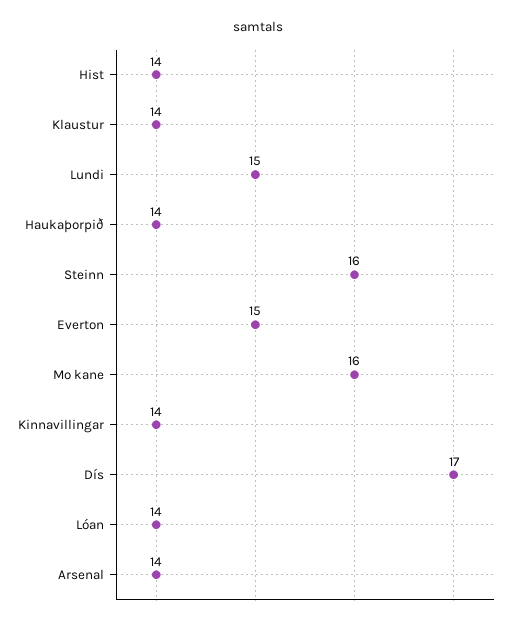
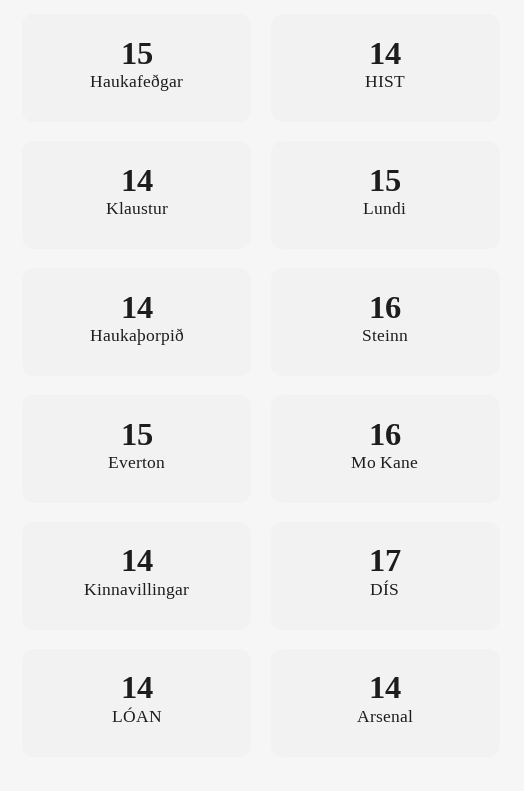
Haukafeðgar: none -> 15

